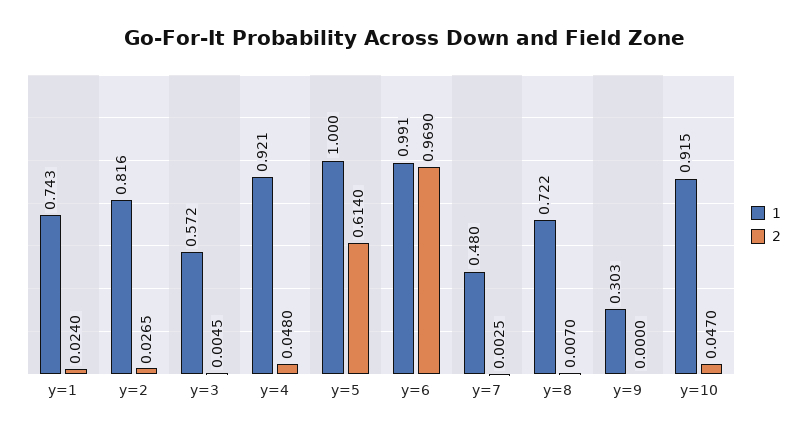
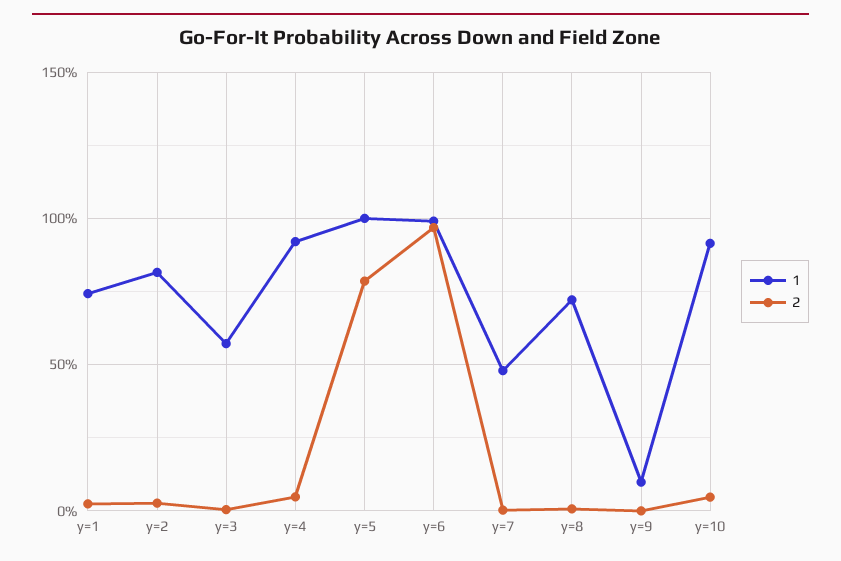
2, y=5: 0.614 -> 0.8
1, y=9: 0.303 -> 0.1

